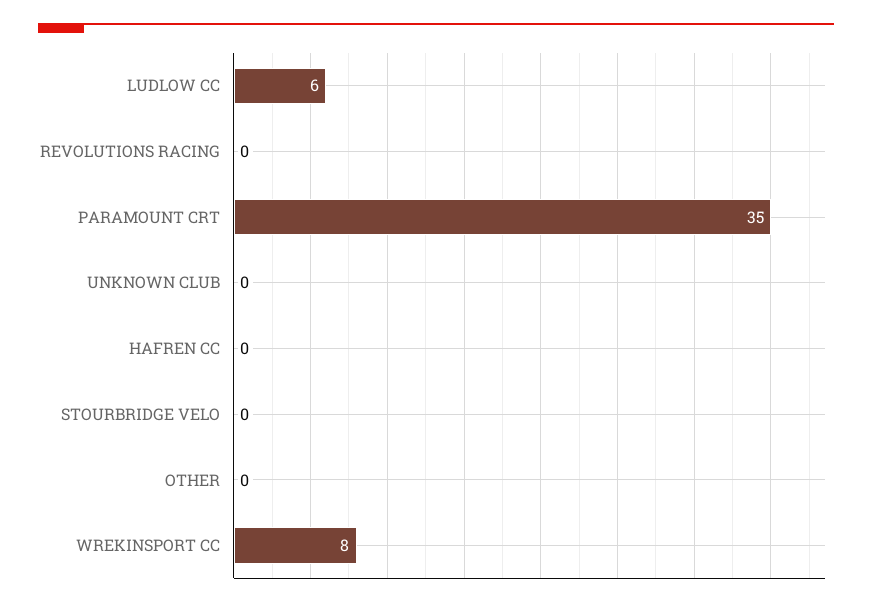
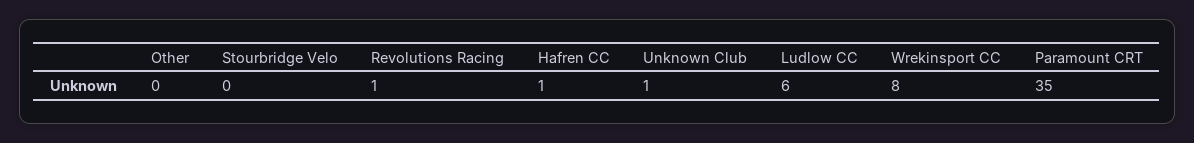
REVOLUTIONS RACING: 0 -> 1
UNKNOWN CLUB: 0 -> 1
HAFREN CC: 0 -> 1

